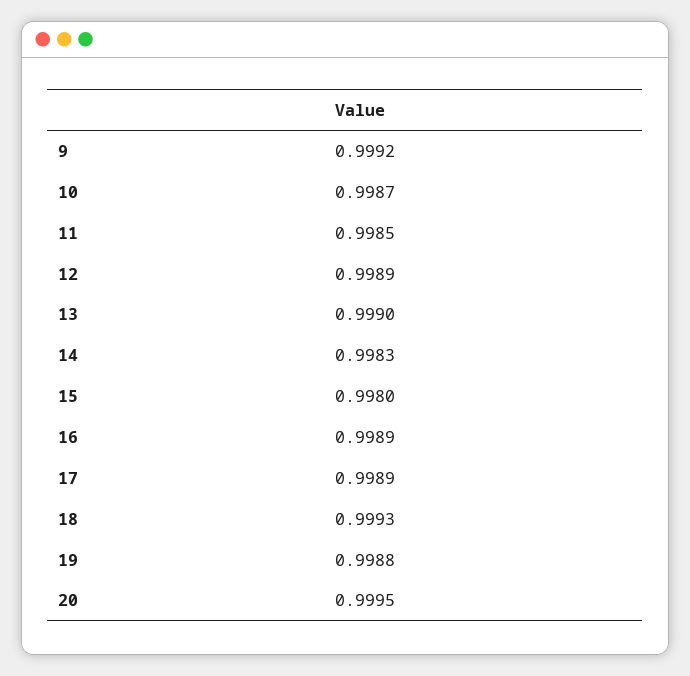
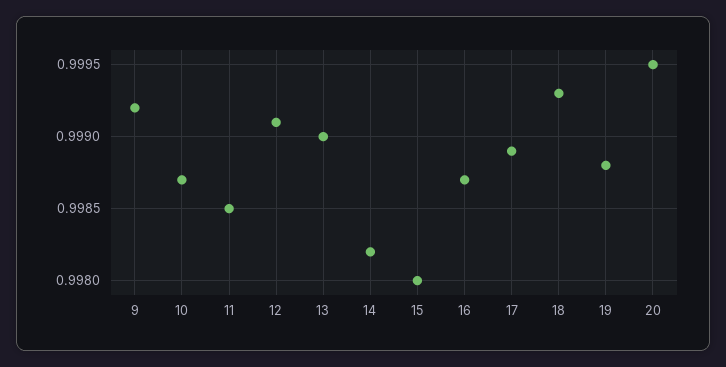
12: 0.9989 -> 0.9991
14: 0.9983 -> 0.9982
16: 0.9989 -> 0.9987

